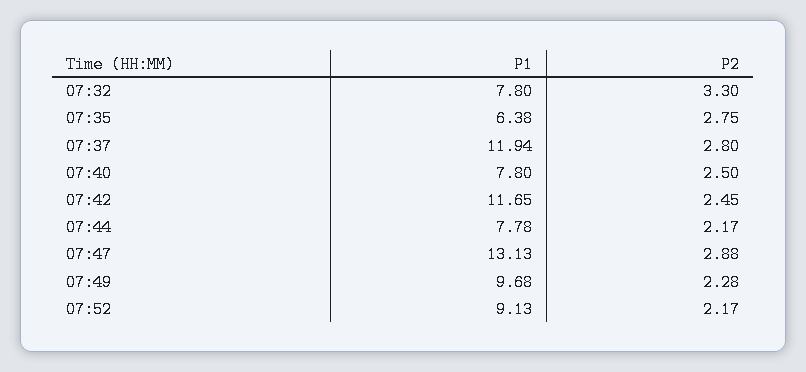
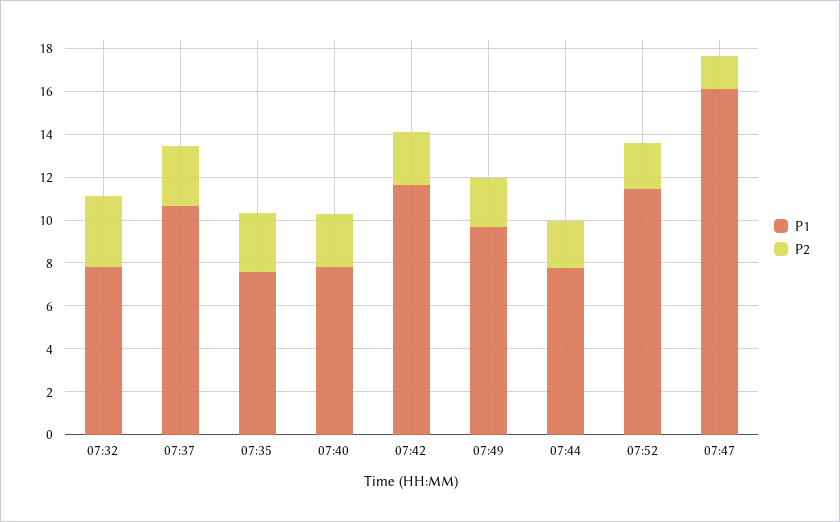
P1, 07:35: 6.38 -> 7.5
P1, 07:37: 11.94 -> 10.5
P1, 07:47: 13.13 -> 16
P2, 07:47: 2.88 -> 1.5
P1, 07:52: 9.13 -> 11.5

